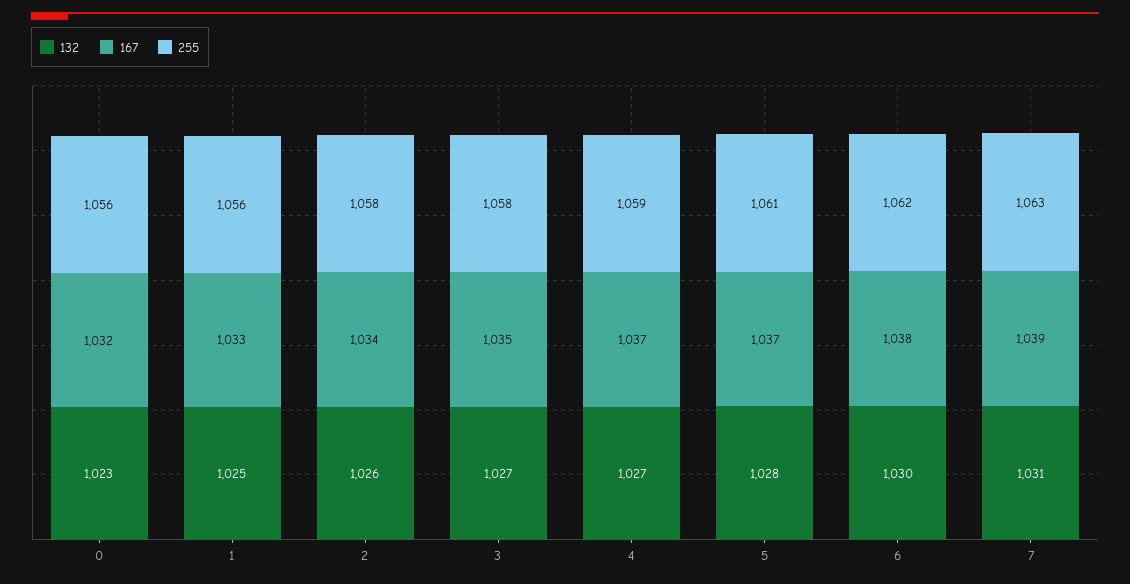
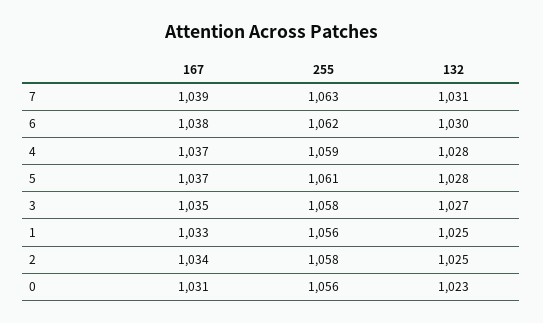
167, 0: 1032 -> 1031
132, 2: 1026 -> 1025
132, 4: 1027 -> 1028

